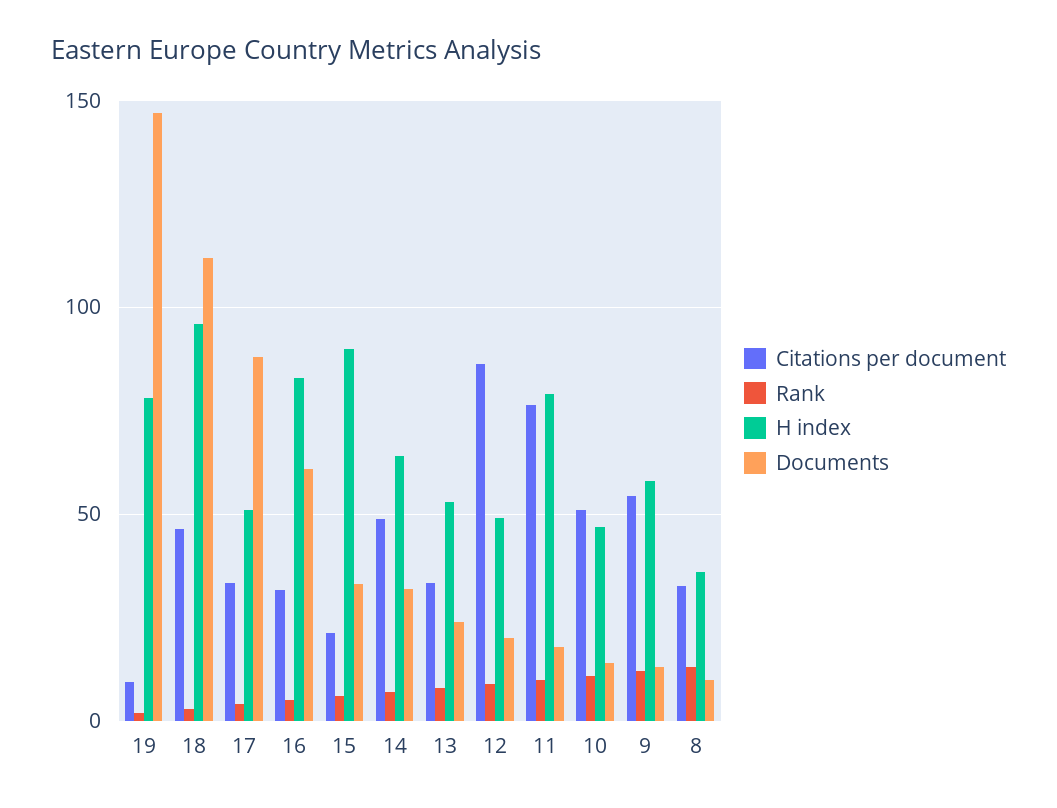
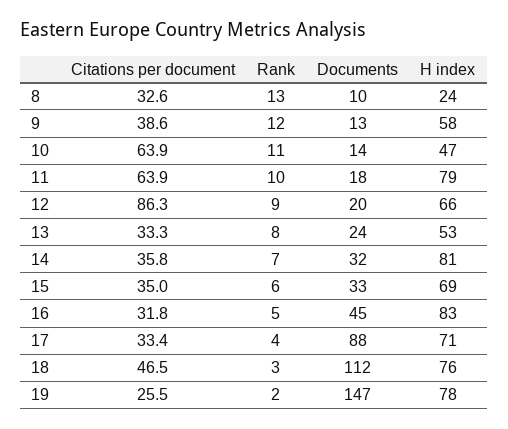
Citations per document, 19: 10 -> 25.5
H index, 18: 95 -> 76
H index, 17: 50 -> 71
Documents, 16: 60 -> 45
Citations per document, 15: 20 -> 35
H index, 15: 90 -> 69
Citations per document, 14: 50 -> 35.8
H index, 14: 65 -> 81
H index, 12: 50 -> 66
Citations per document, 11: 75 -> 63.9
Citations per document, 10: 50 -> 63.9
Citations per document, 9: 55 -> 38.6
H index, 8: 35 -> 24

